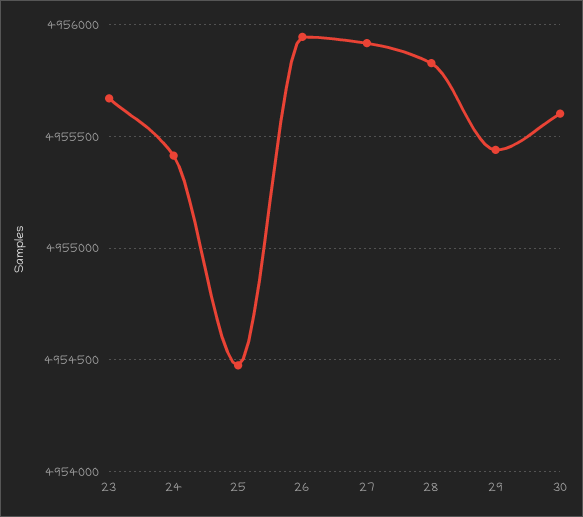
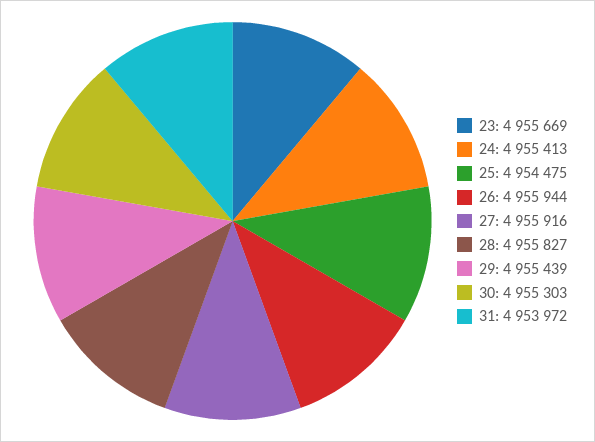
30: 4955600 -> 4955303
31: none -> 4953972

